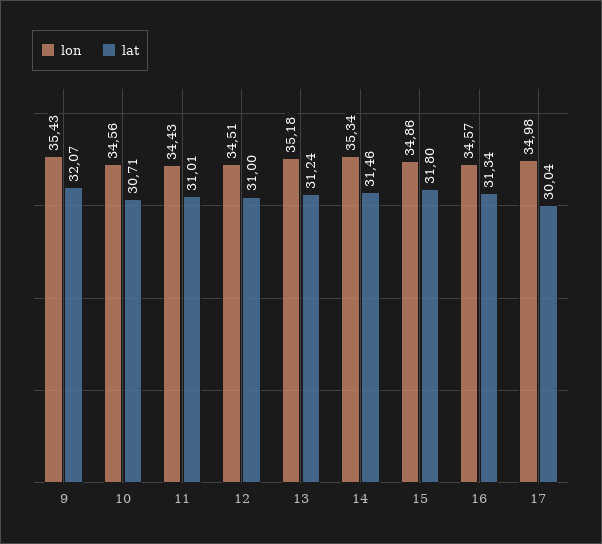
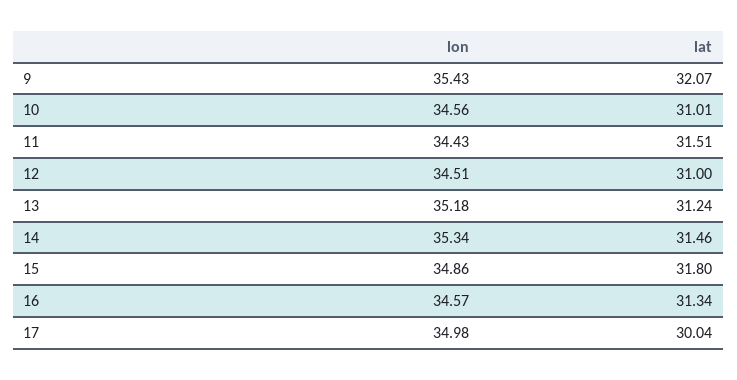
lat, 10: 30.71 -> 31.01
lat, 11: 31.01 -> 31.51

